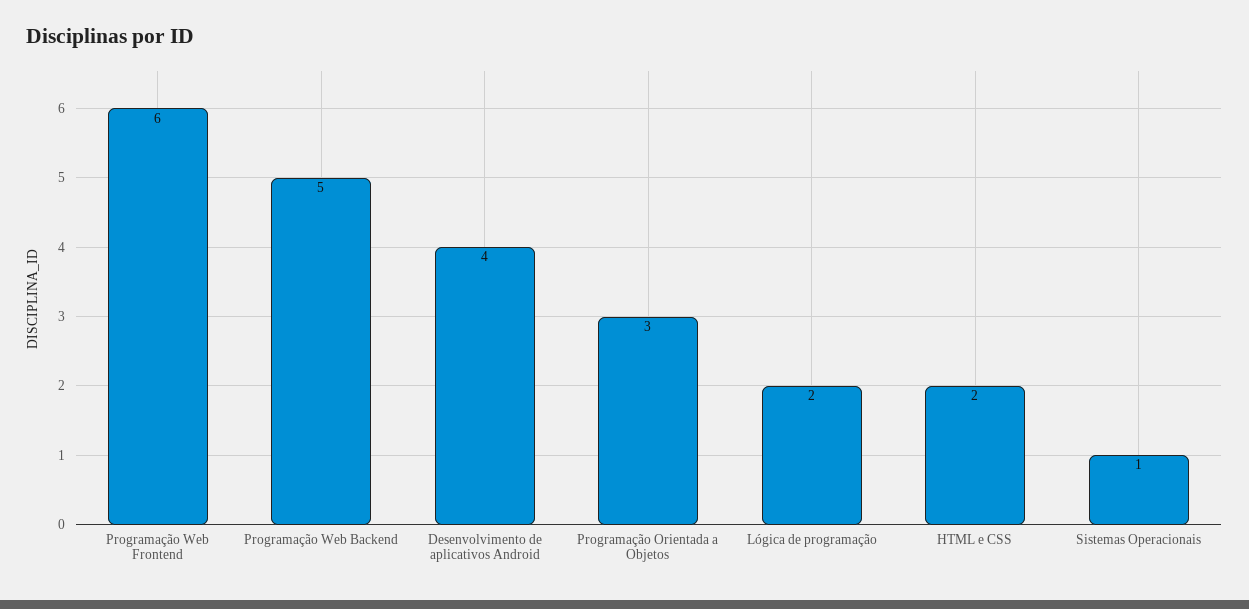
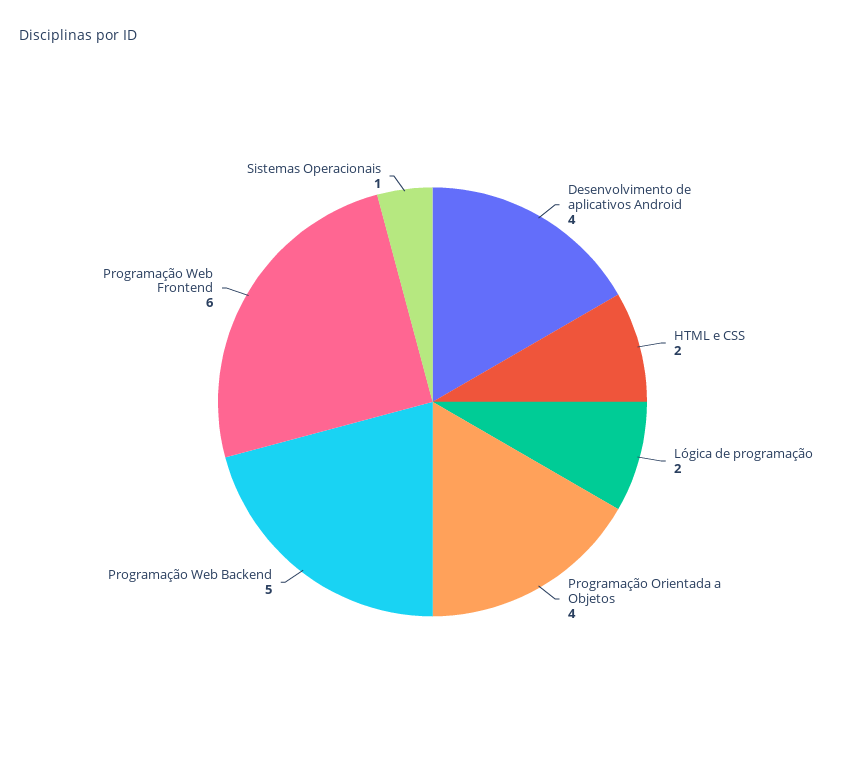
Programação Orientada a Objetos: 3 -> 4

